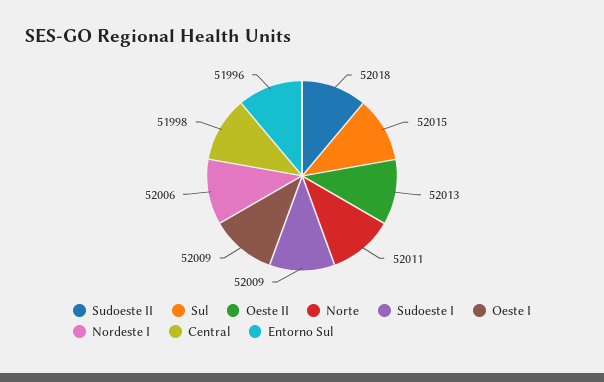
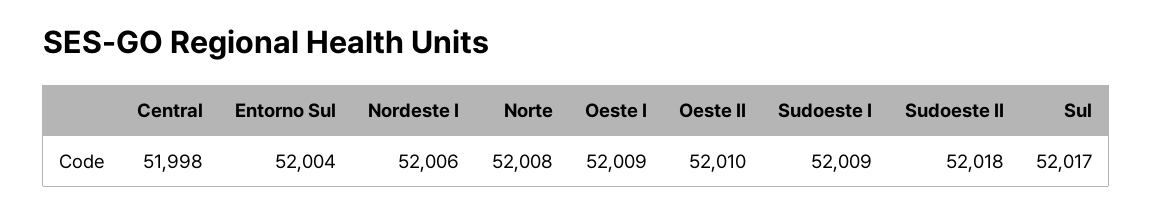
Sul: 52015 -> 52017
Oeste II: 52013 -> 52010
Norte: 52011 -> 52008
Entorno Sul: 51996 -> 52004

